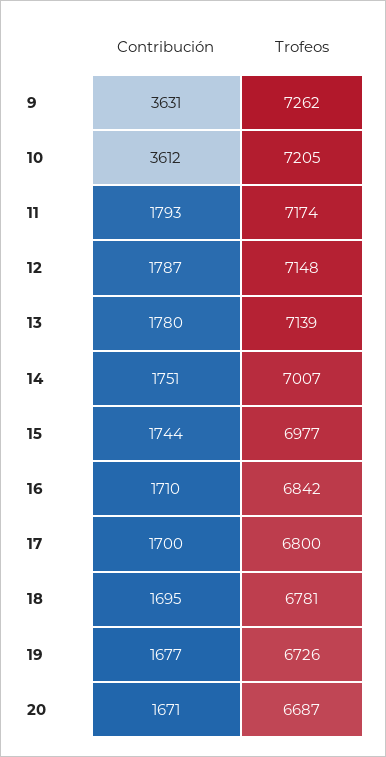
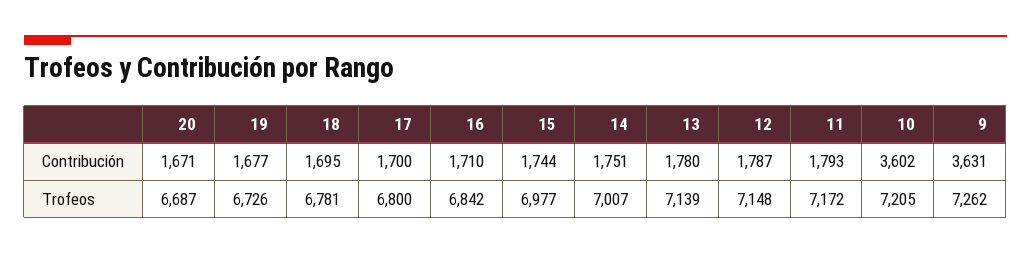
Contribución, 10: 3612 -> 3602
Trofeos, 11: 7174 -> 7172

